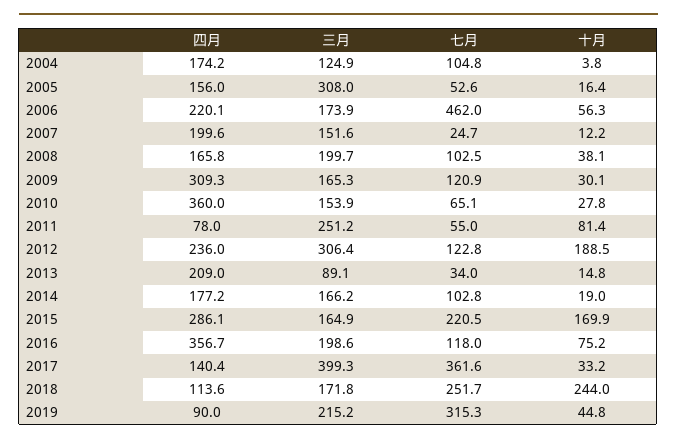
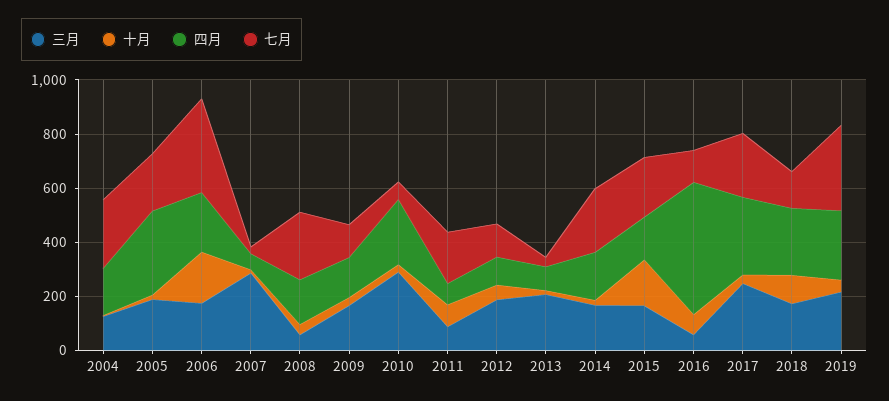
七月, 2004: 104.8 -> 250
四月, 2005: 156 -> 300
三月, 2005: 308 -> 200
七月, 2005: 52.6 -> 200
七月, 2006: 462 -> 350
十月, 2006: 56.3 -> 200
四月, 2007: 199.6 -> 50
三月, 2007: 151.6 -> 300
三月, 2008: 199.7 -> 50
七月, 2008: 102.5 -> 250
四月, 2009: 309.3 -> 150
四月, 2010: 360 -> 250
三月, 2010: 153.9 -> 300
三月, 2011: 251.2 -> 100
七月, 2011: 55 -> 200
四月, 2012: 236 -> 100
三月, 2012: 306.4 -> 200
十月, 2012: 188.5 -> 50
四月, 2013: 209 -> 100
三月, 2013: 89.1 -> 200
七月, 2014: 102.8 -> 250
四月, 2015: 286.1 -> 150
四月, 2016: 356.7 -> 500
三月, 2016: 198.6 -> 50
四月, 2017: 140.4 -> 300
三月, 2017: 399.3 -> 250
七月, 2017: 361.6 -> 250
四月, 2018: 113.6 -> 250
七月, 2018: 251.7 -> 150
十月, 2018: 244 -> 100
四月, 2019: 90 -> 250

